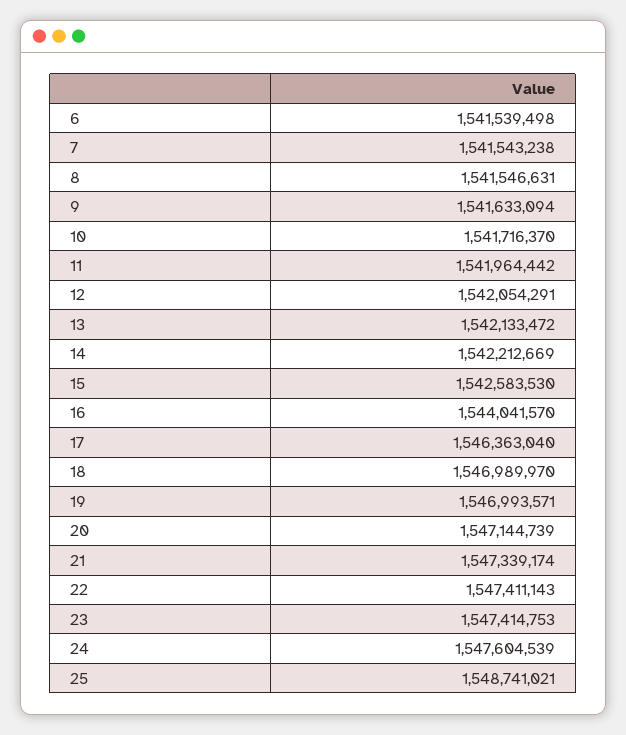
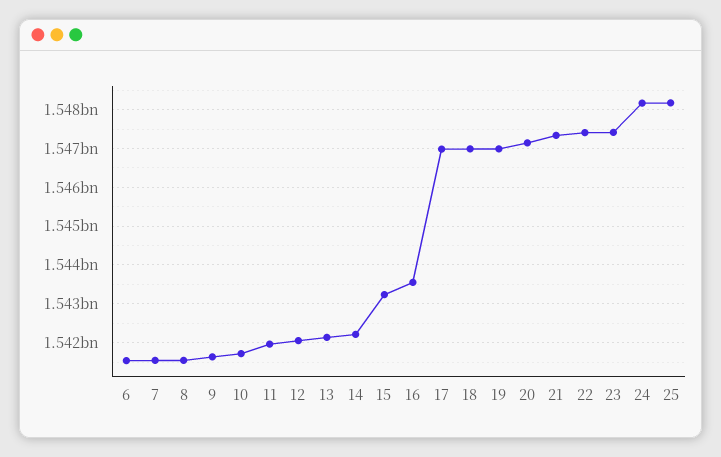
15: 1542583530 -> 1543200000
16: 1544041570 -> 1543600000
17: 1546363040 -> 1547000000
24: 1547604539 -> 1548200000
25: 1548741021 -> 1548200000

